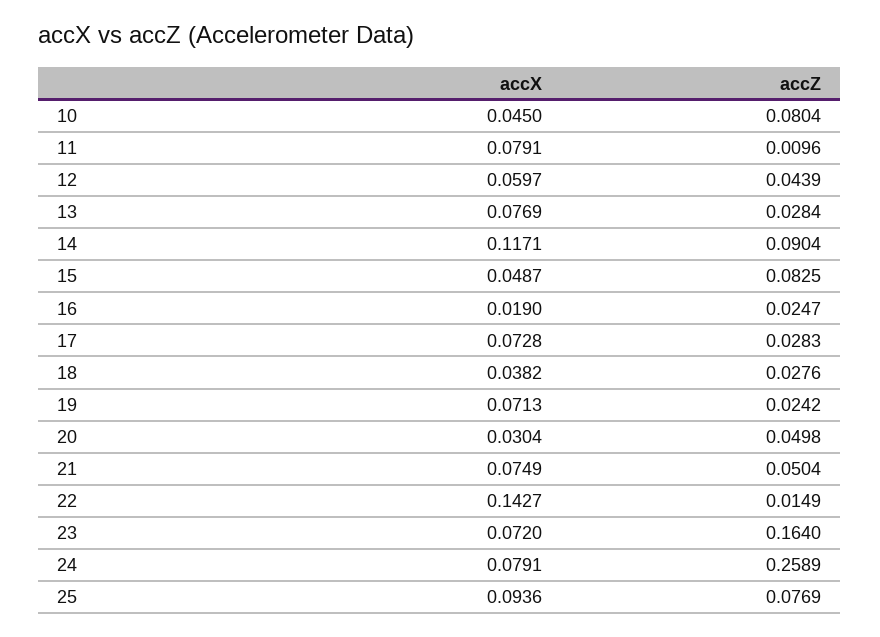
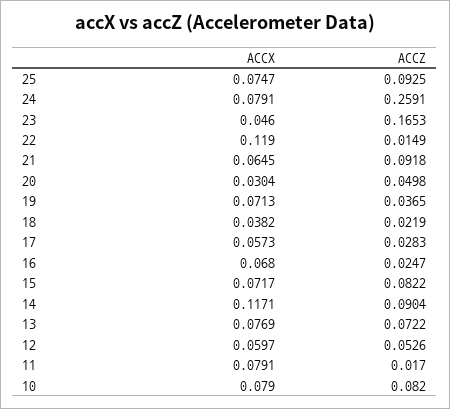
accX, 10: 0.045 -> 0.079
accZ, 10: 0.0804 -> 0.082
accZ, 11: 0.0096 -> 0.017
accZ, 12: 0.0439 -> 0.0526
accZ, 13: 0.0284 -> 0.0722
accX, 15: 0.0487 -> 0.0717
accZ, 15: 0.0825 -> 0.0822
accX, 16: 0.019 -> 0.068
accX, 17: 0.0728 -> 0.0573
accZ, 18: 0.0276 -> 0.0219
accZ, 19: 0.0242 -> 0.0365
accX, 21: 0.0749 -> 0.0645
accZ, 21: 0.0504 -> 0.0918
accX, 22: 0.1427 -> 0.119
accX, 23: 0.072 -> 0.046
accZ, 23: 0.164 -> 0.1653
accZ, 24: 0.2589 -> 0.2591
accX, 25: 0.0936 -> 0.0747
accZ, 25: 0.0769 -> 0.0925

